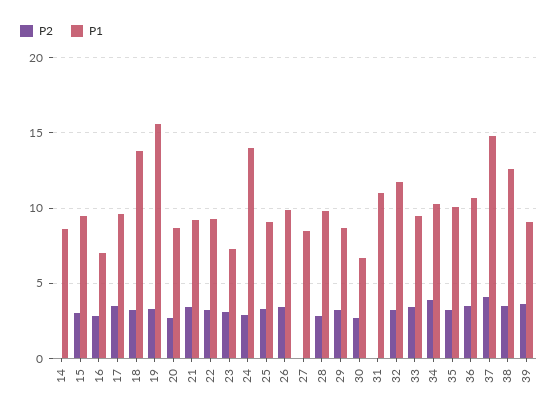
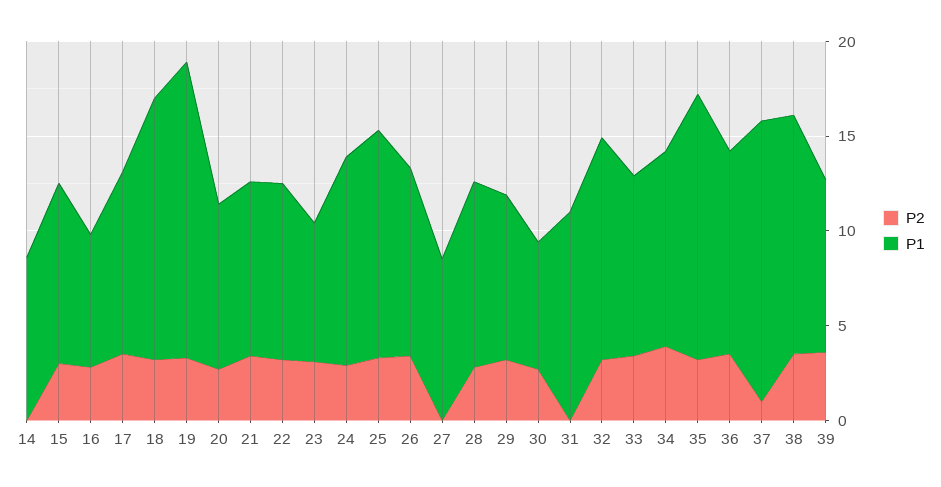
P1, 24: 14 -> 11
P1, 25: 9 -> 12
P1, 35: 10 -> 14
P2, 37: 4 -> 1

